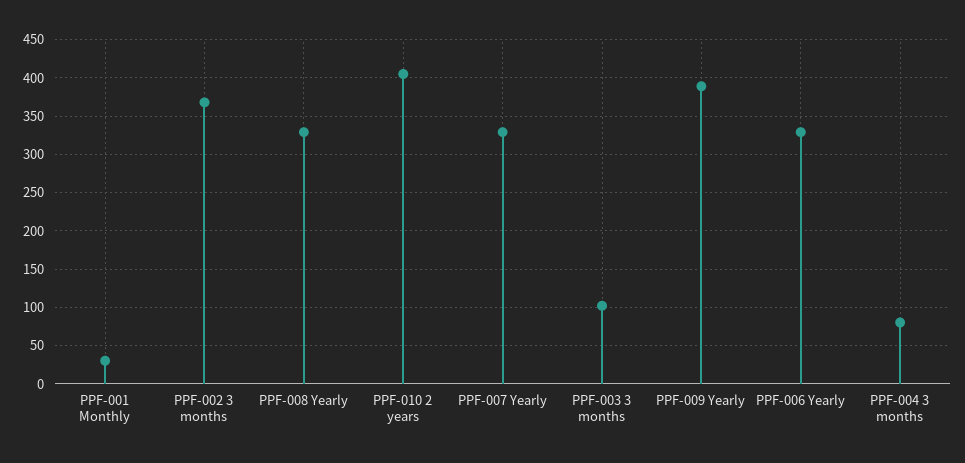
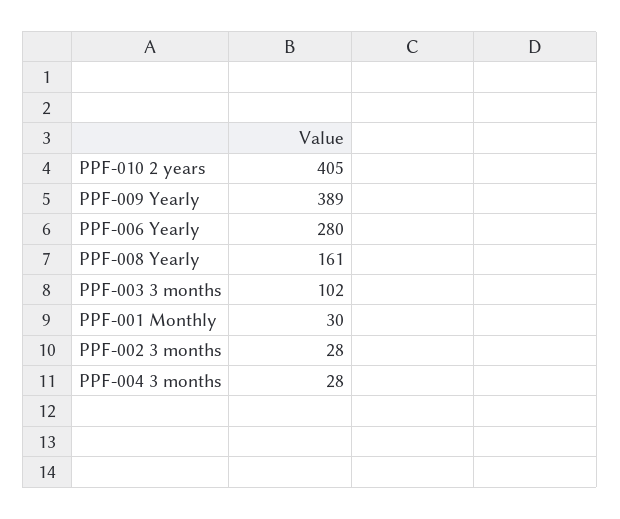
PPF-002 3 months: 370 -> 28
PPF-008 Yearly: 330 -> 161
PPF-007 Yearly: 330 -> none
PPF-006 Yearly: 330 -> 280
PPF-004 3 months: 80 -> 28

